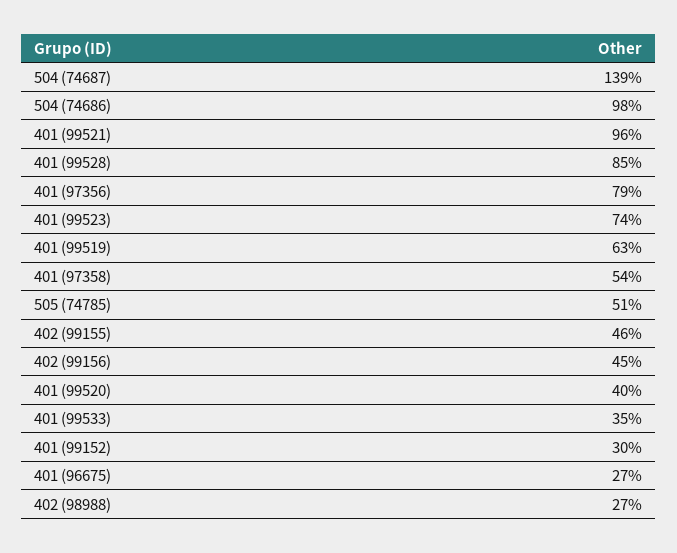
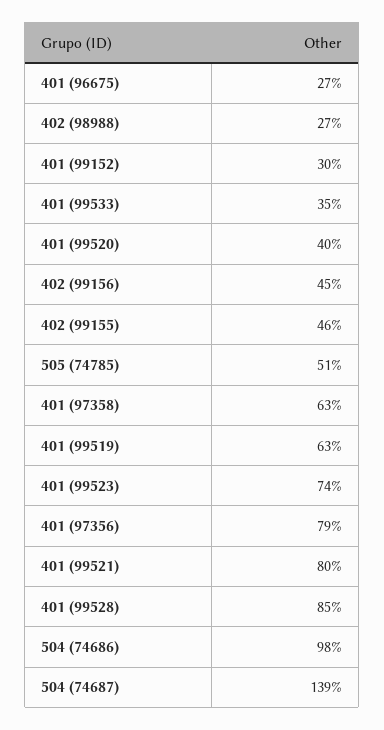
401 (99521): 96 -> 80
401 (97358): 54 -> 63

